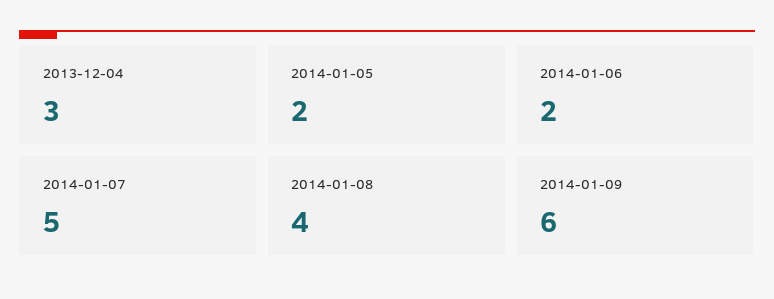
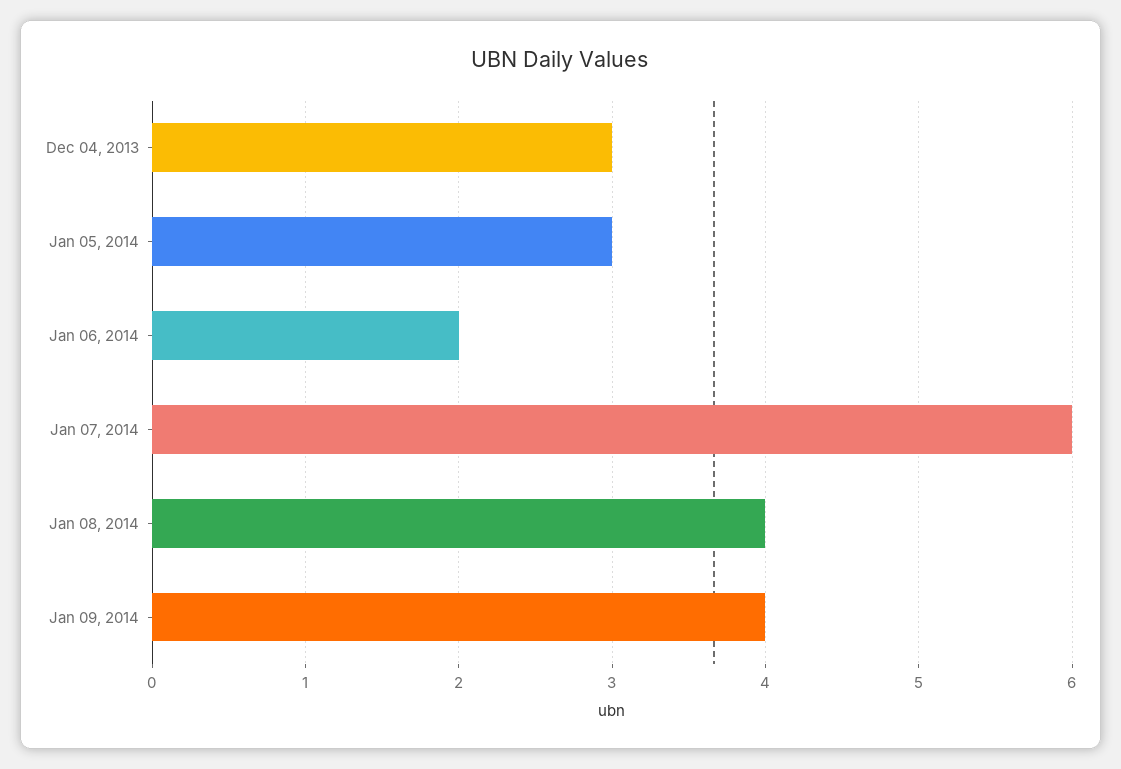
2014-01-05: 2 -> 3
2014-01-07: 5 -> 6
2014-01-09: 6 -> 4

